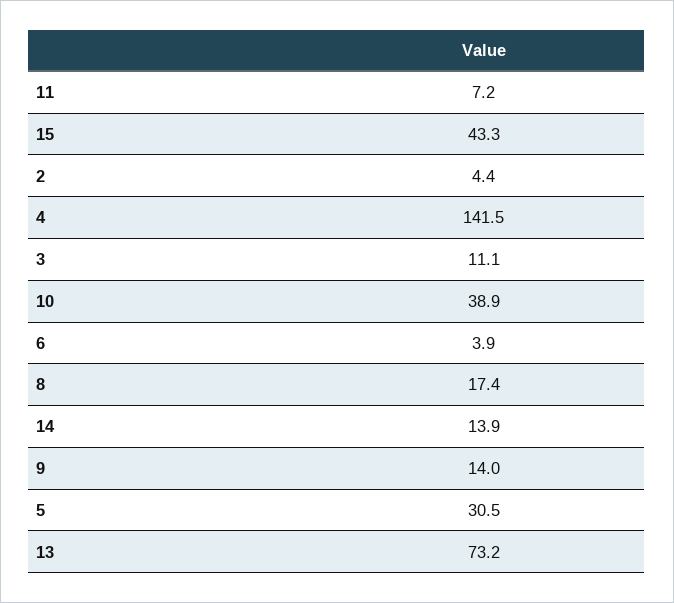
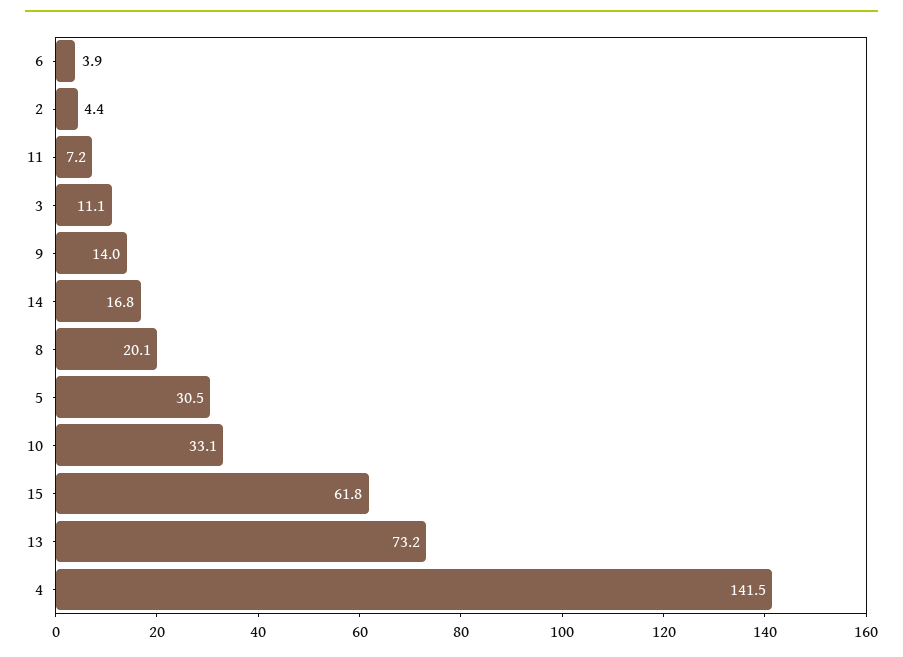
15: 43.3 -> 61.8
10: 38.9 -> 33.1
8: 17.4 -> 20.1
14: 13.9 -> 16.8

